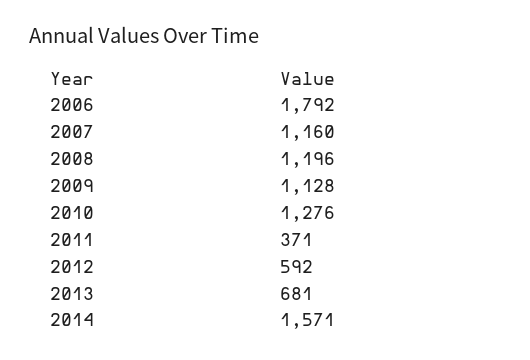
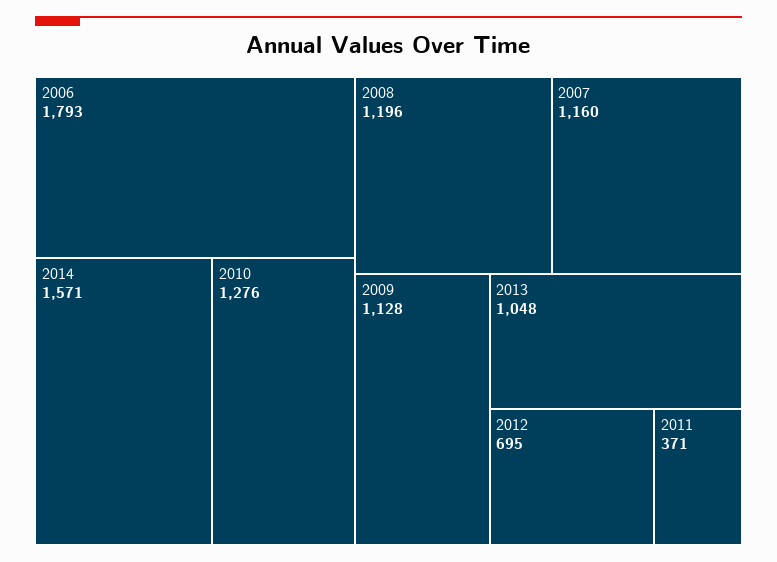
2006: 1792 -> 1793
2012: 592 -> 695
2013: 681 -> 1048

